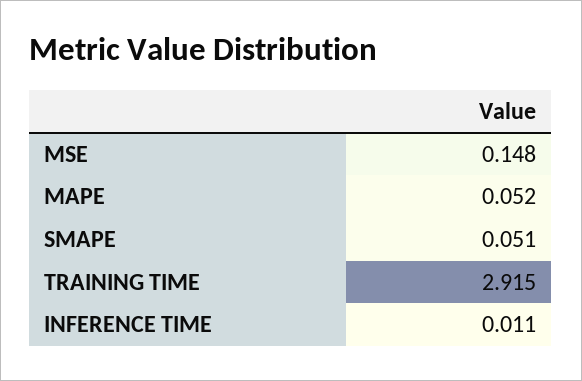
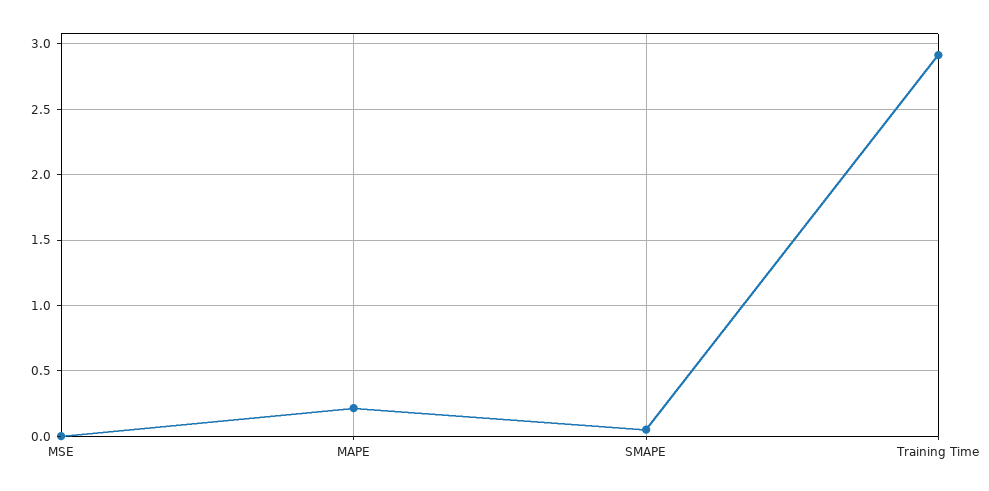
MSE: 0.148 -> 0
MAPE: 0.052 -> 0.2
INFERENCE TIME: 0.011 -> none

